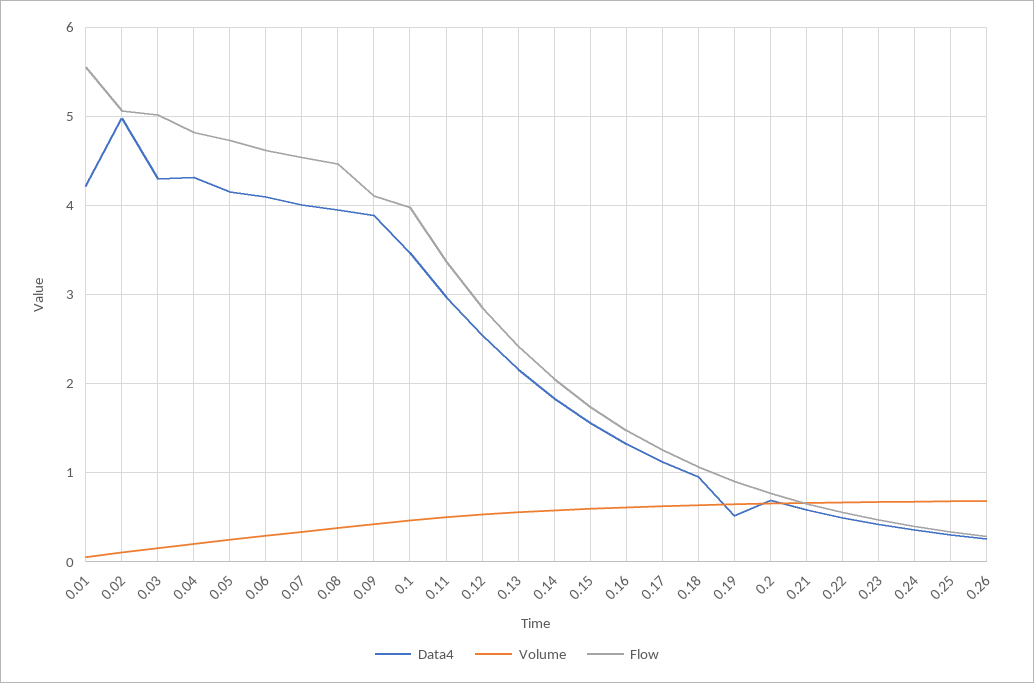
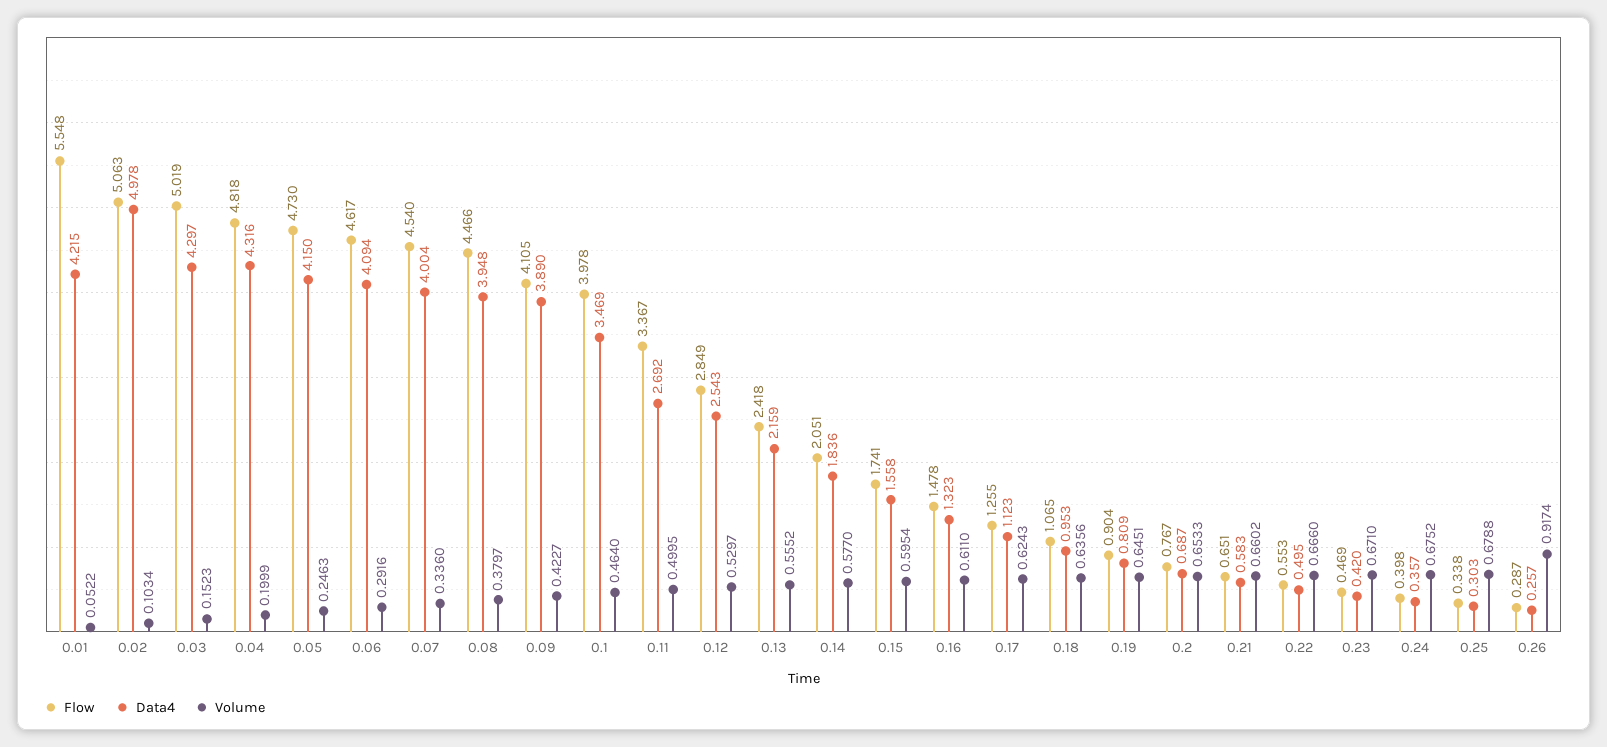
Data4, 0.11: 3 -> 2.692
Data4, 0.19: 0.5 -> 0.809
Volume, 0.26: 0.7 -> 0.9174

